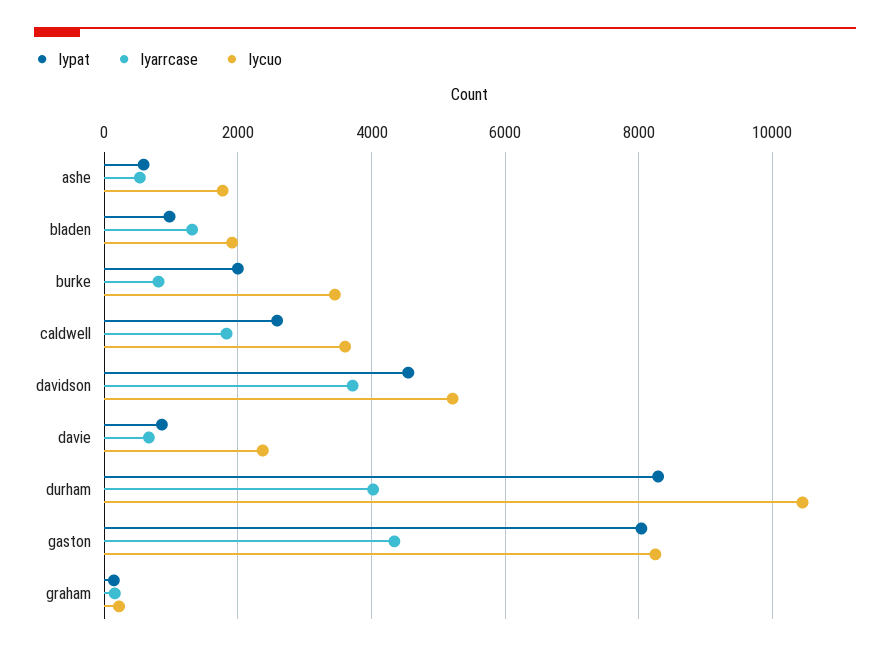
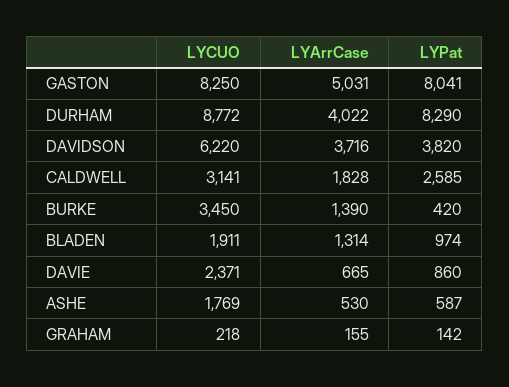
lypat, burke: 2000 -> 420
lyarrcase, burke: 800 -> 1390
lycuo, caldwell: 3600 -> 3141
lypat, davidson: 4600 -> 3820
lycuo, davidson: 5200 -> 6220
lycuo, durham: 10400 -> 8772
lyarrcase, gaston: 4400 -> 5031

